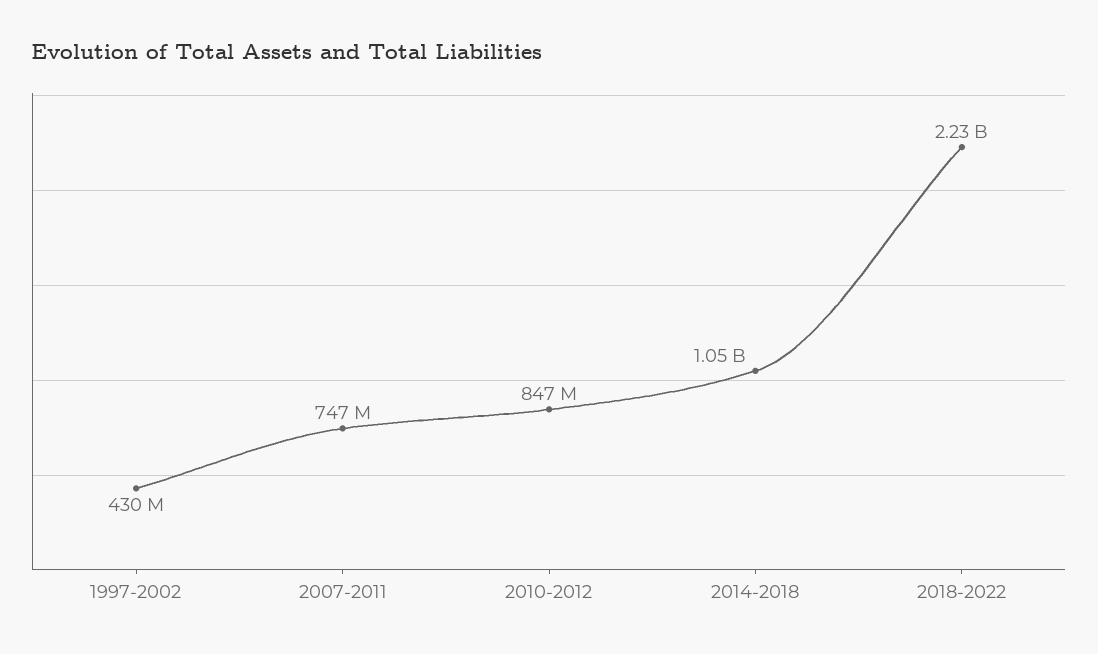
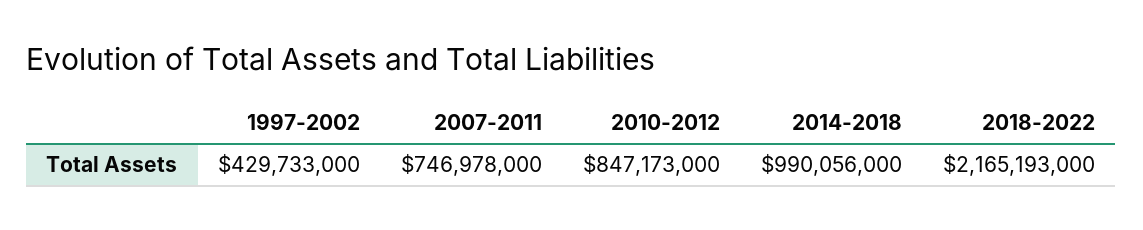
2014-2018: 1050000000 -> 990056000
2018-2022: 2230000000 -> 2165193000

